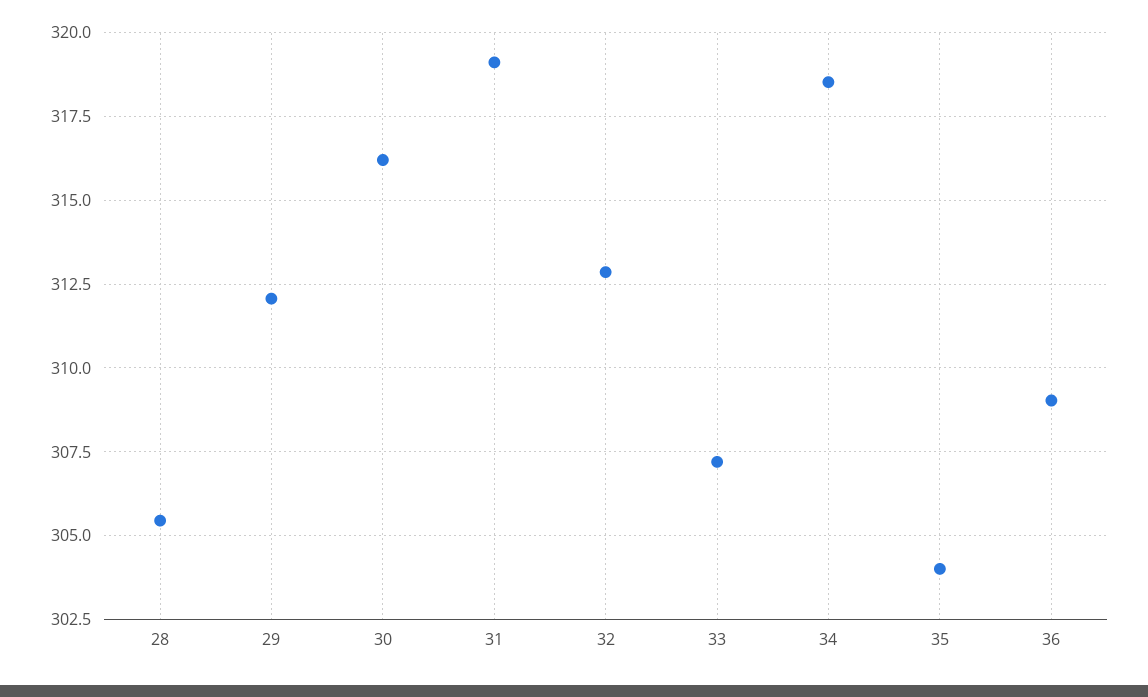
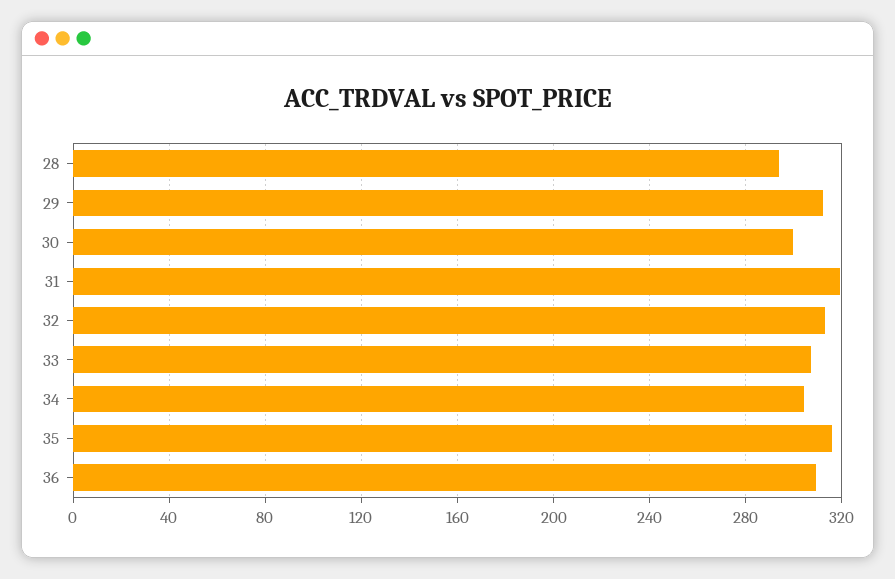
28: 305.5 -> 295
30: 316.25 -> 300
34: 318.5 -> 305
35: 304 -> 315

